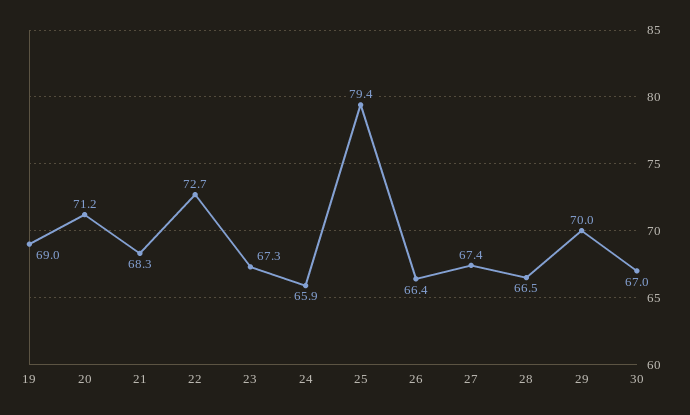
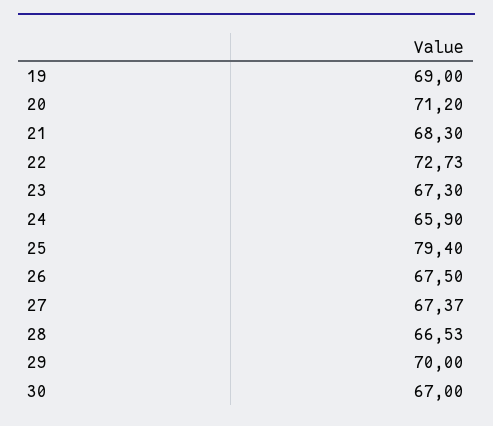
26: 66.4 -> 67.5

